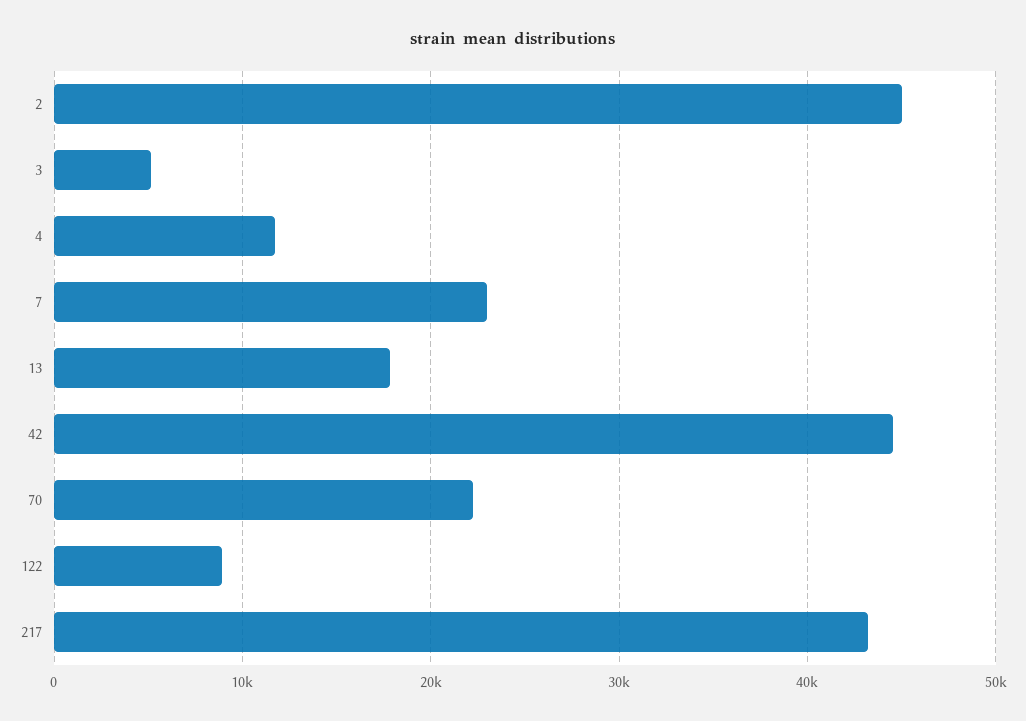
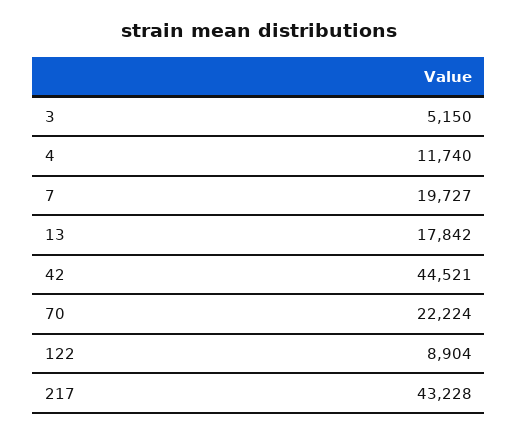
2: 45000 -> none
7: 23000 -> 19727

